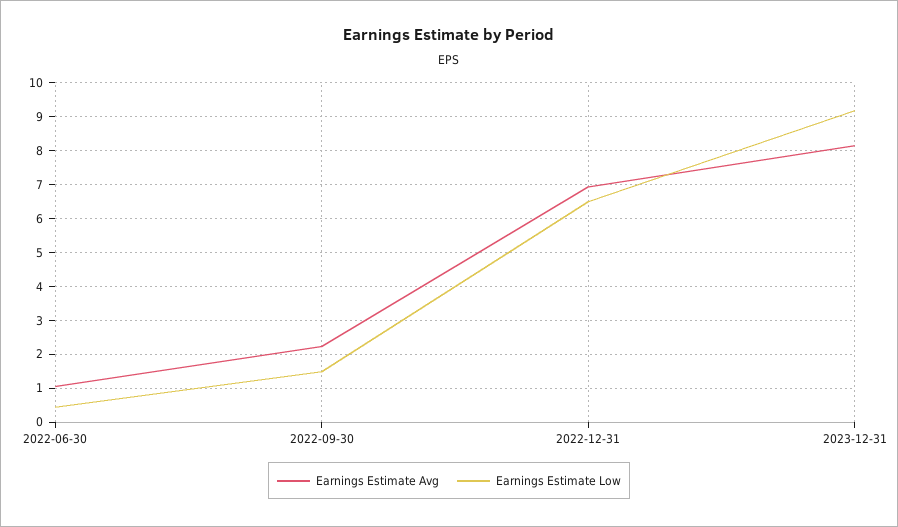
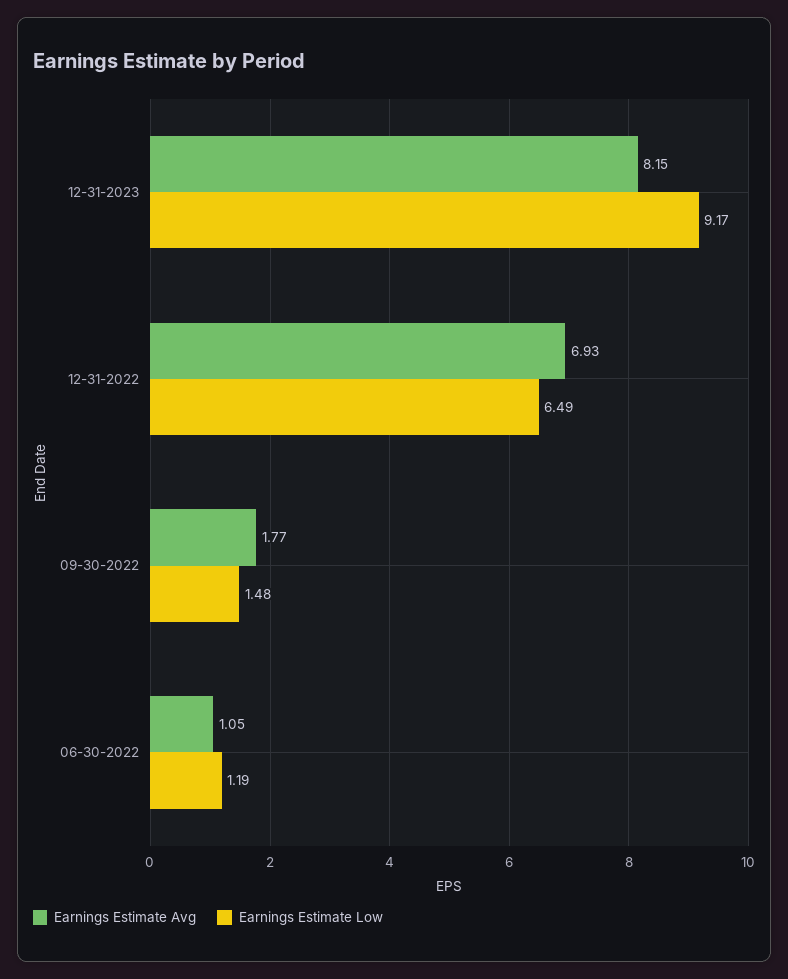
Earnings Estimate Low, 2022-06-30: 0.4 -> 1.19
Earnings Estimate Avg, 2022-09-30: 2.2 -> 1.77

